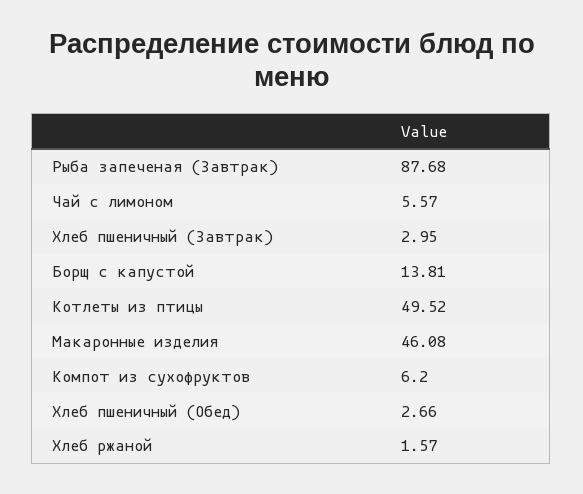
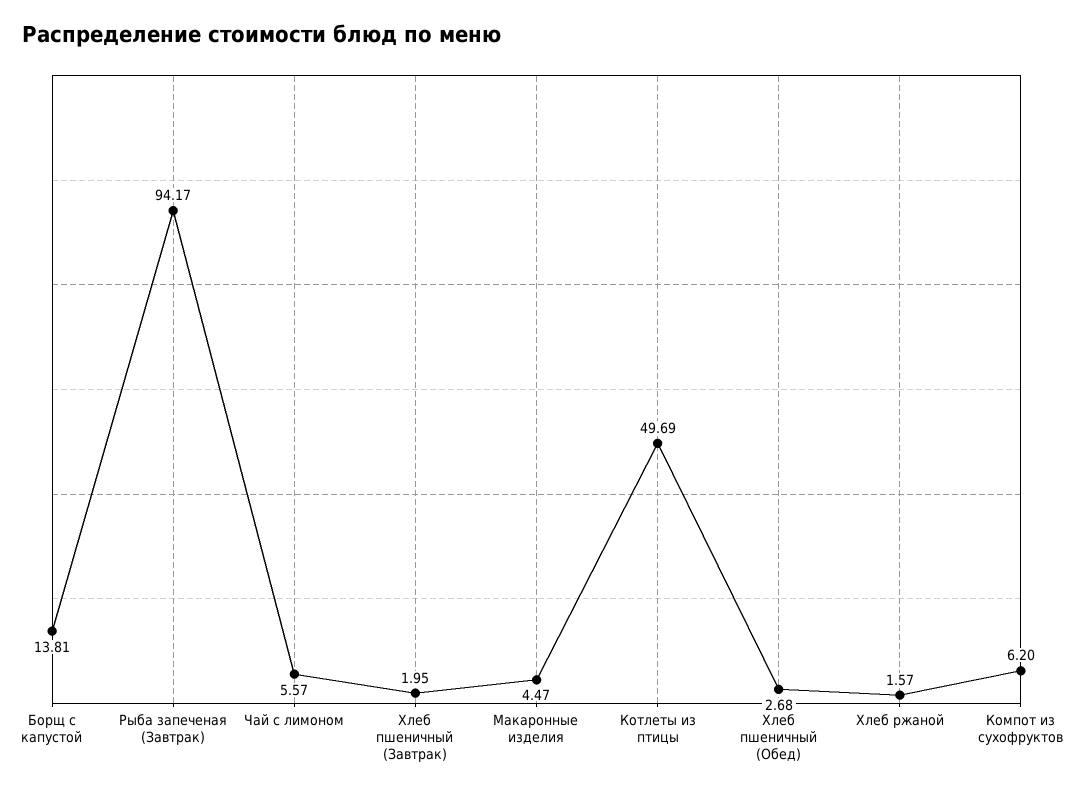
Рыба запеченая (Завтрак): 87.68 -> 94.17
Хлеб пшеничный (Завтрак): 2.95 -> 1.95
Котлеты из птицы: 49.52 -> 49.69
Макаронные изделия: 46.08 -> 4.47
Хлеб пшеничный (Обед): 2.66 -> 2.68

